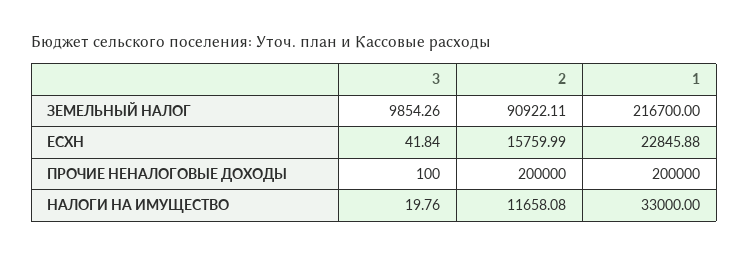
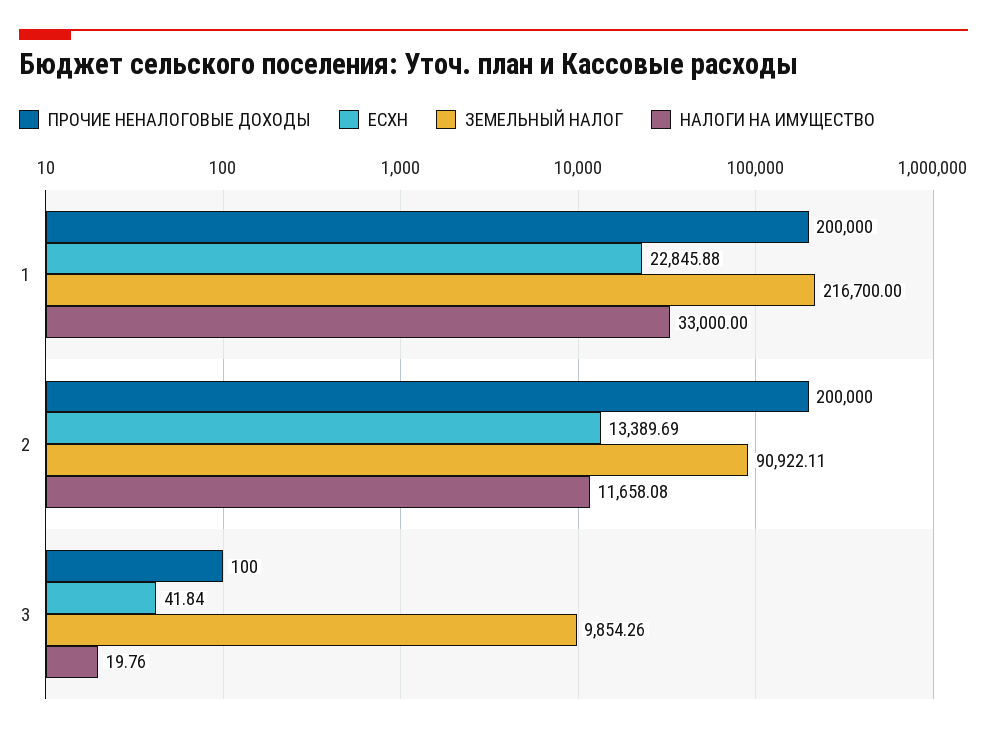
ЕСХН, 2: 15759.99 -> 13389.69

